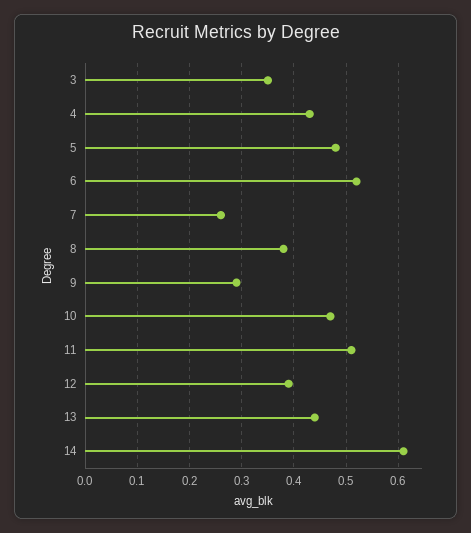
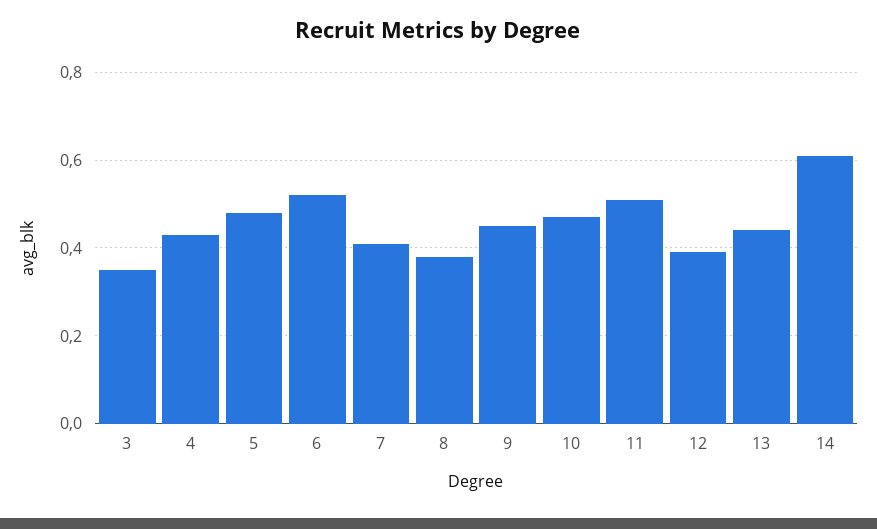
7: 0.25 -> 0.4
9: 0.3 -> 0.45

